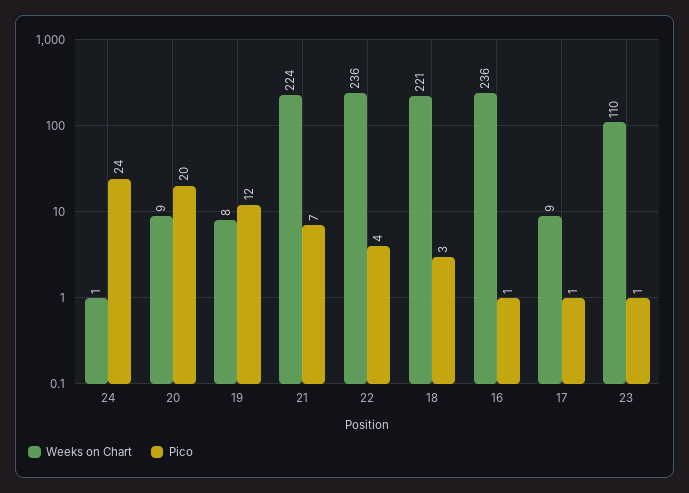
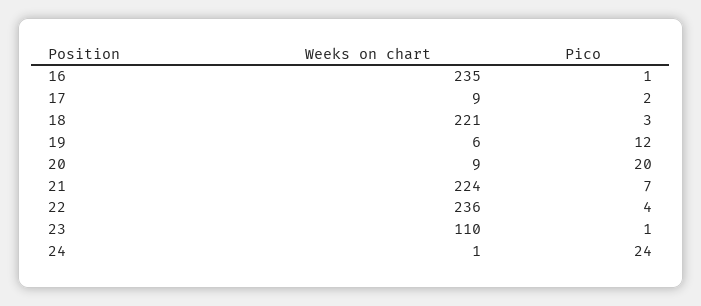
Weeks on Chart, 19: 8 -> 6
Weeks on Chart, 16: 236 -> 235
Pico, 17: 1 -> 2

